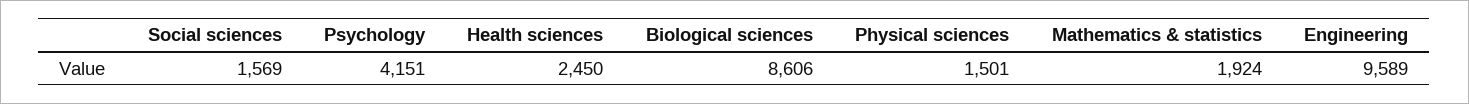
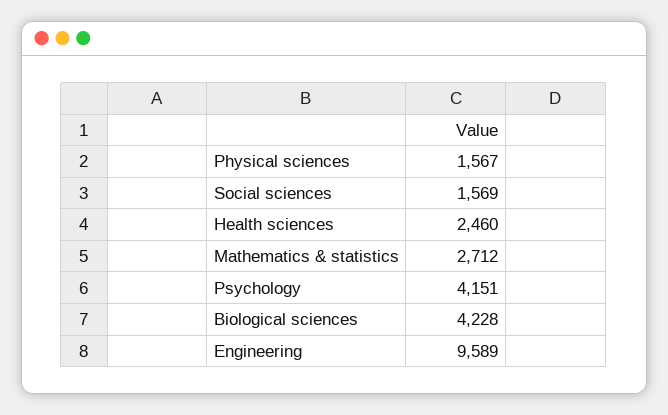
Health sciences: 2450 -> 2460
Biological sciences: 8606 -> 4228
Physical sciences: 1501 -> 1567
Mathematics & statistics: 1924 -> 2712

